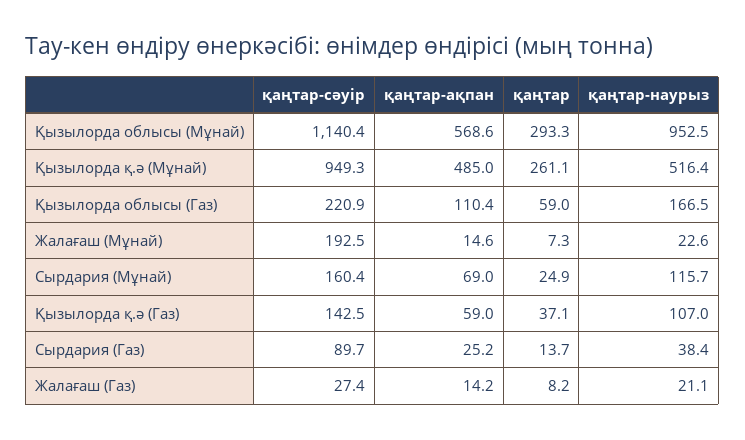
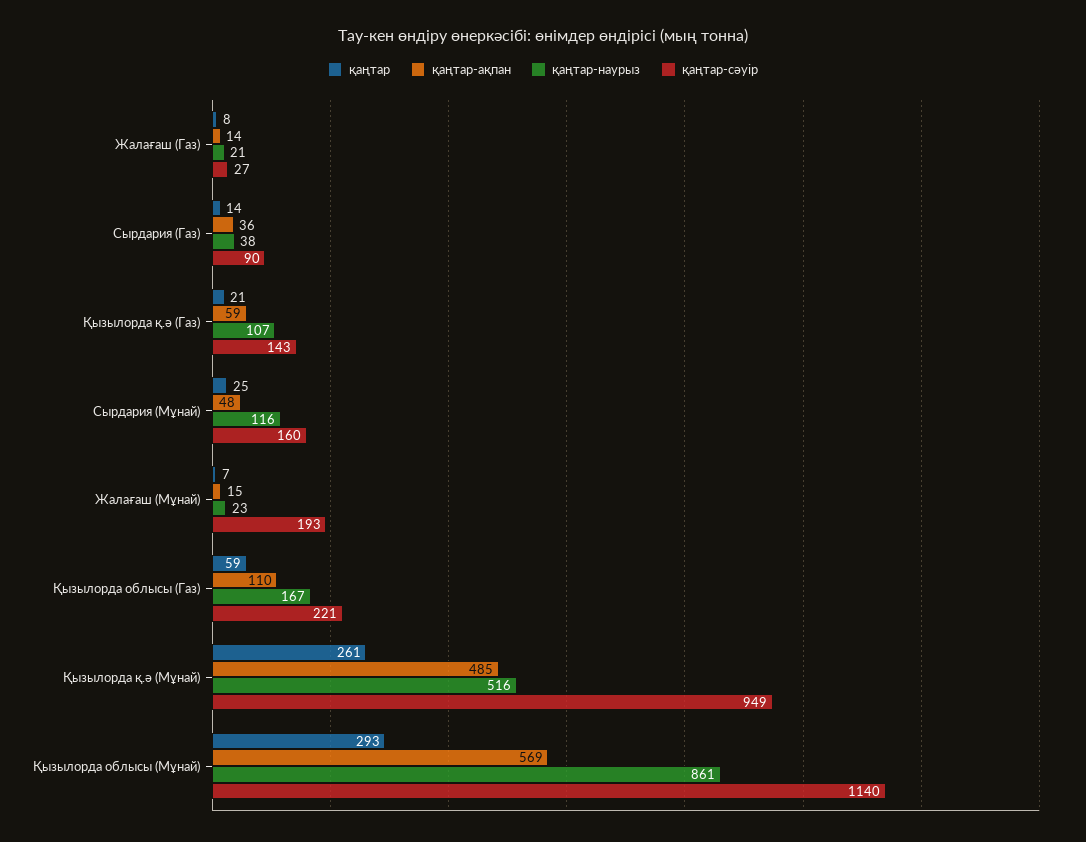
қаңтар-наурыз, Қызылорда облысы (Мұнай): 952.5 -> 861
қаңтар-ақпан, Сырдария (Мұнай): 69 -> 48
қаңтар, Қызылорда қ.ә (Газ): 37.1 -> 21
қаңтар-ақпан, Сырдария (Газ): 25.2 -> 36

